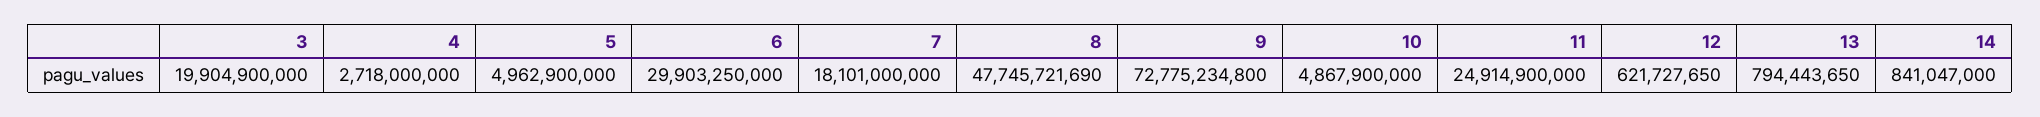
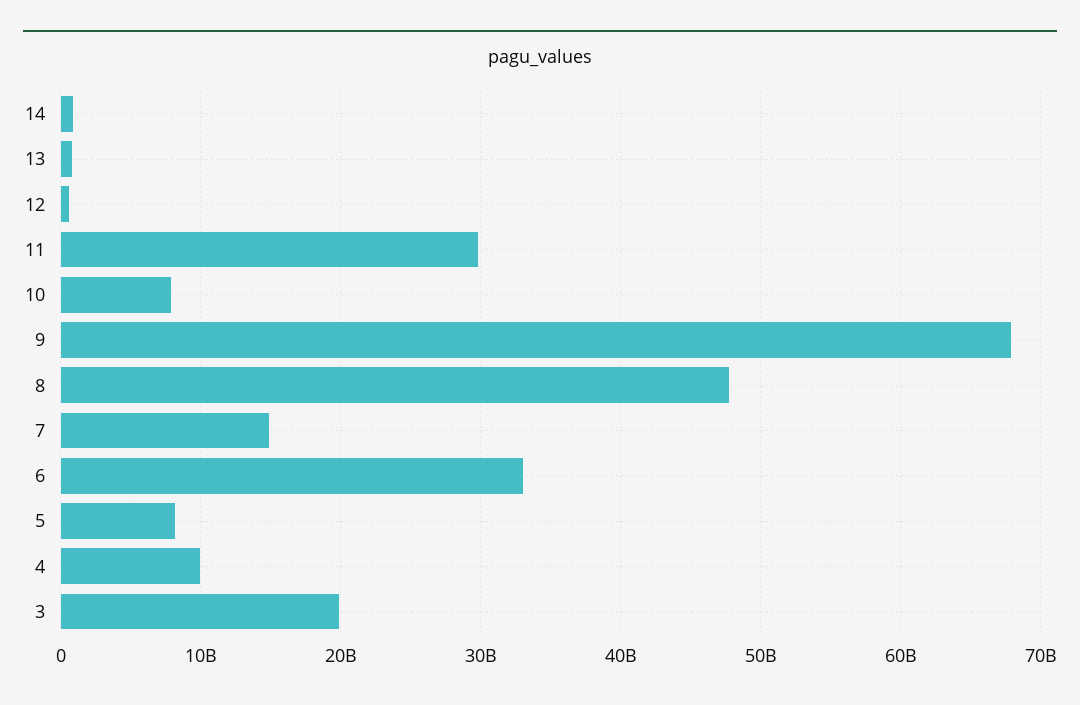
4: 2718000000 -> 10000000000
5: 4962900000 -> 8000000000
6: 29903250000 -> 33000000000
7: 18101000000 -> 15000000000
9: 72775234800 -> 68000000000
10: 4867900000 -> 8000000000
11: 24914900000 -> 30000000000

